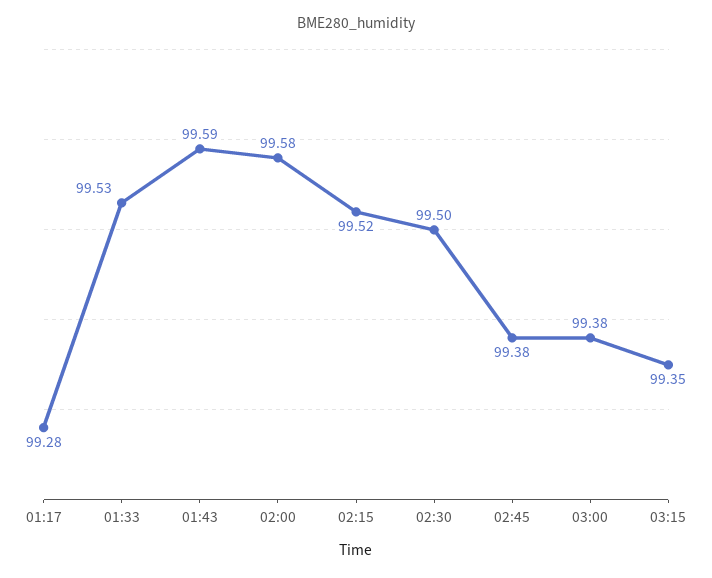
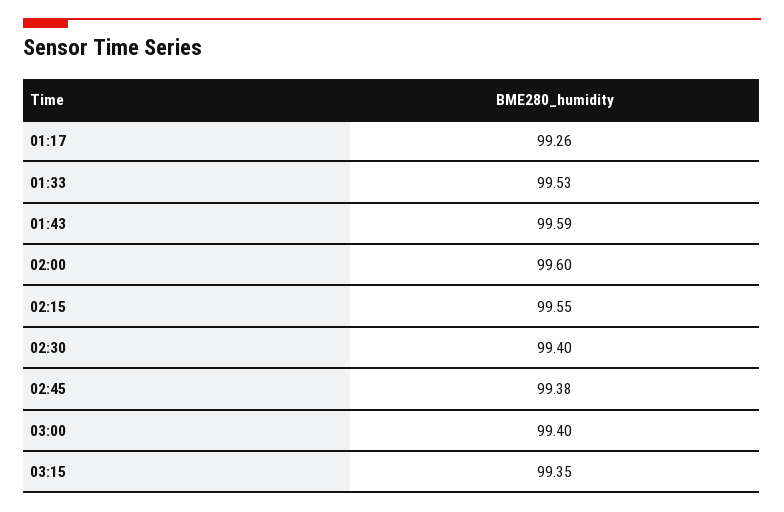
01:17: 99.28 -> 99.26
02:00: 99.58 -> 99.6
02:15: 99.52 -> 99.55
02:30: 99.5 -> 99.4
03:00: 99.38 -> 99.4

